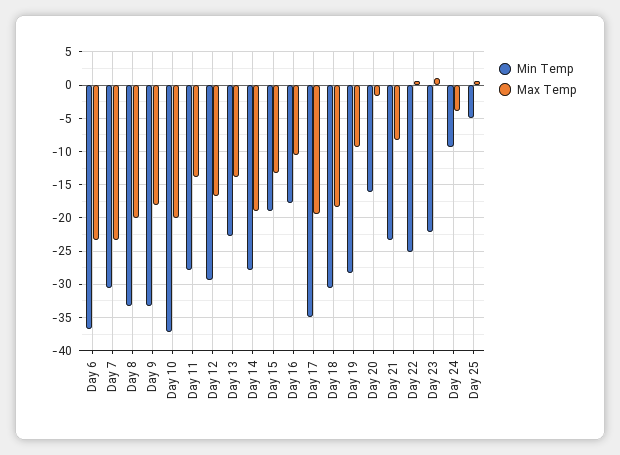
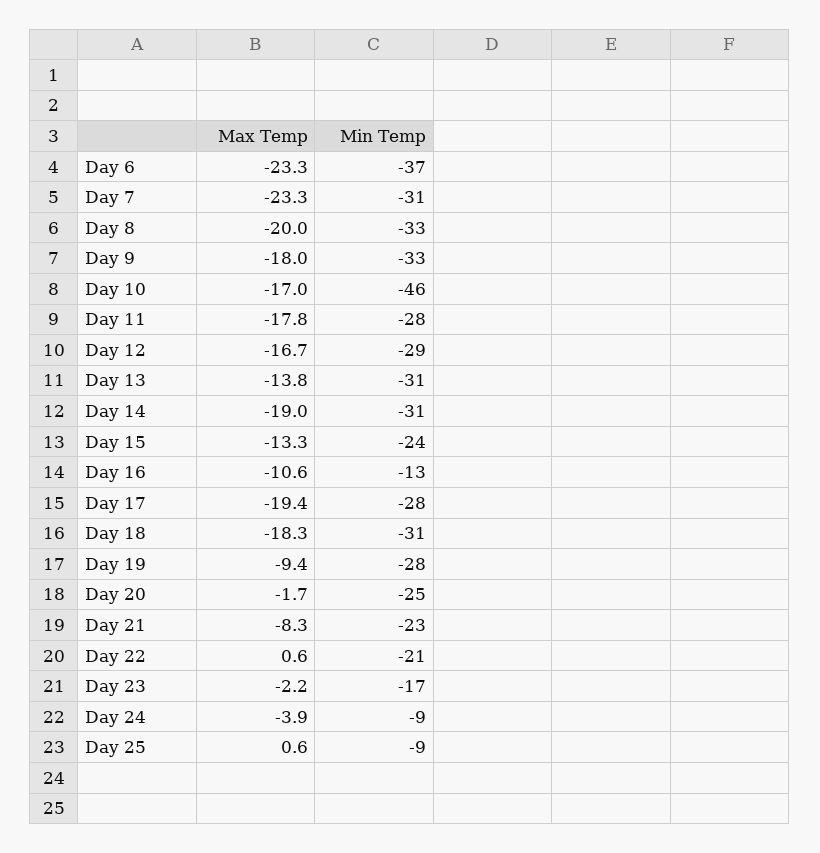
Min Temp, Day 10: -37 -> -46
Max Temp, Day 10: -20 -> -17
Max Temp, Day 11: -14 -> -17.8
Min Temp, Day 13: -23 -> -31
Min Temp, Day 14: -28 -> -31
Min Temp, Day 15: -19 -> -24
Min Temp, Day 16: -18 -> -13
Min Temp, Day 17: -35 -> -28
Min Temp, Day 20: -16 -> -25
Min Temp, Day 22: -25 -> -21
Min Temp, Day 23: -22 -> -17
Max Temp, Day 23: 1 -> -2.2
Min Temp, Day 25: -5 -> -9

